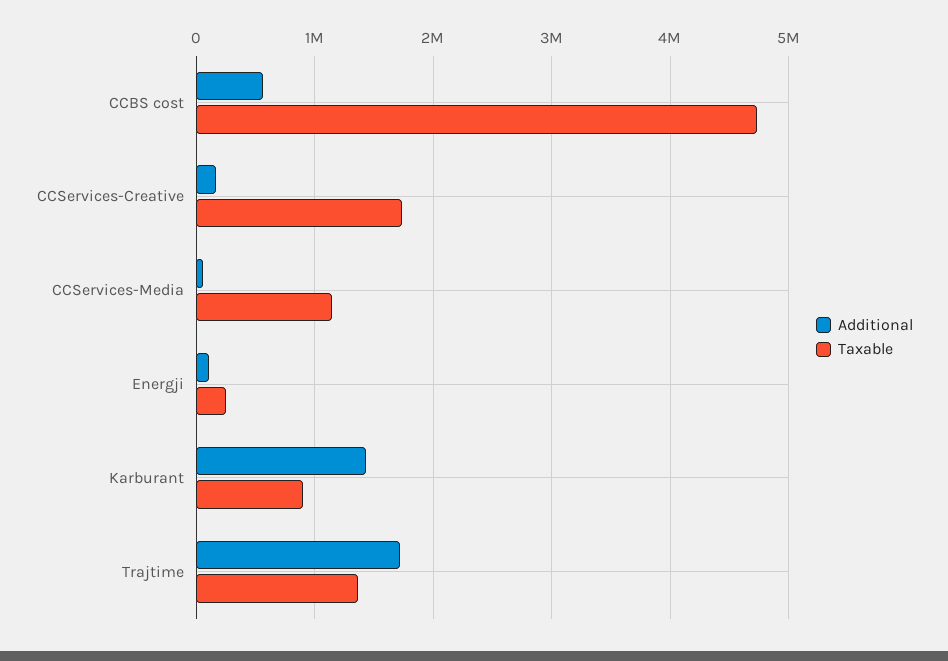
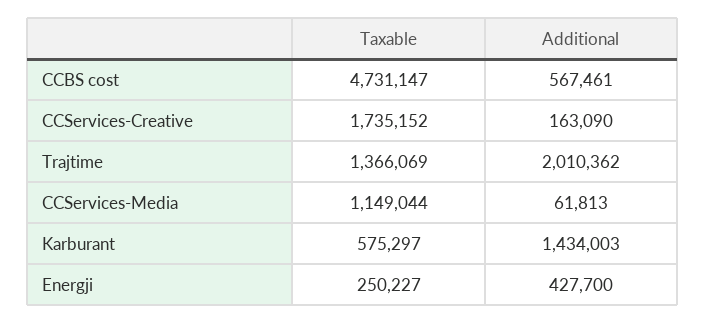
Additional, Energji: 100000 -> 427700
Taxable, Karburant: 900000 -> 575297
Additional, Trajtime: 1700000 -> 2010362

